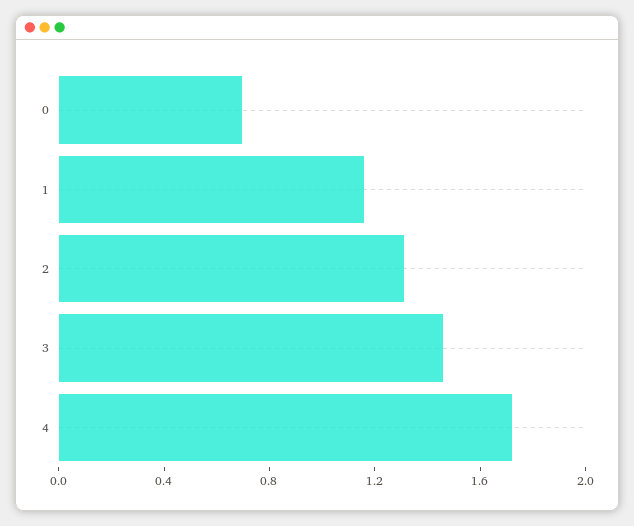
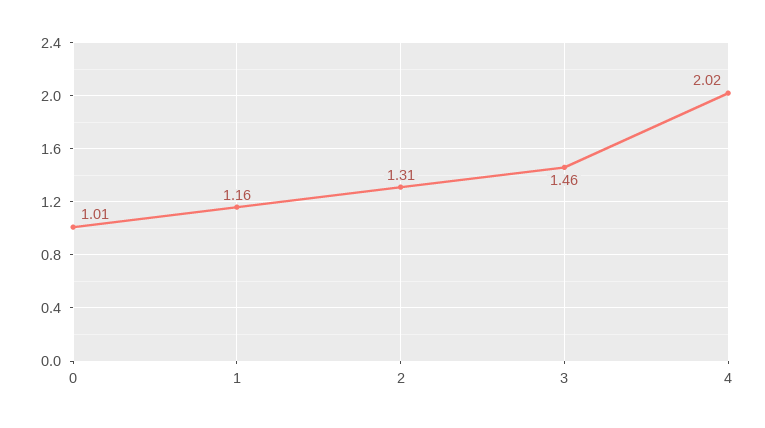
0: 0.7 -> 1.01
4: 1.7 -> 2.02

